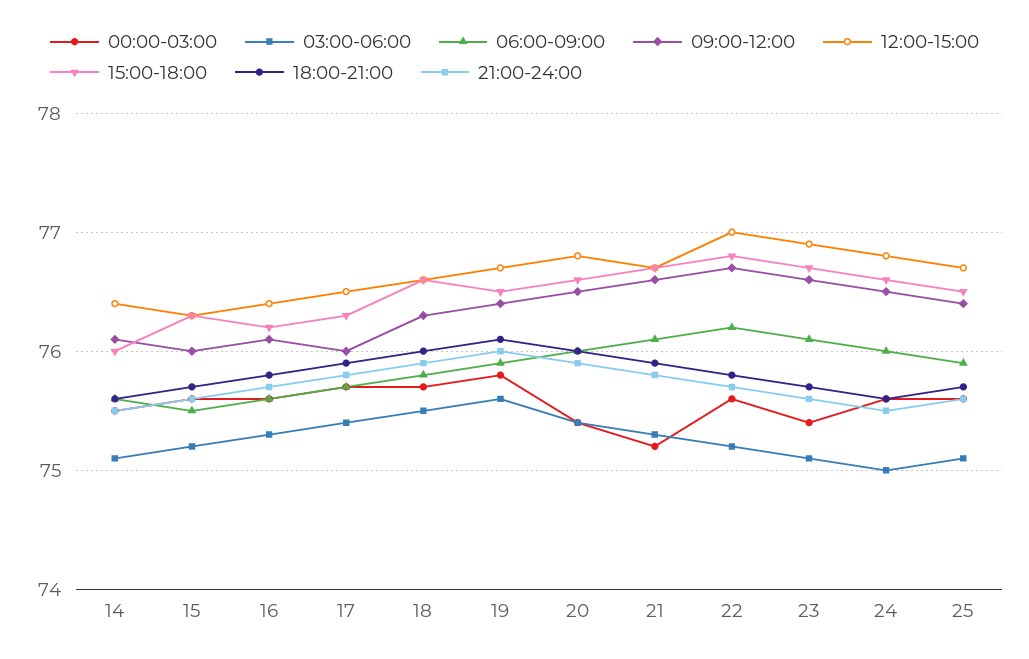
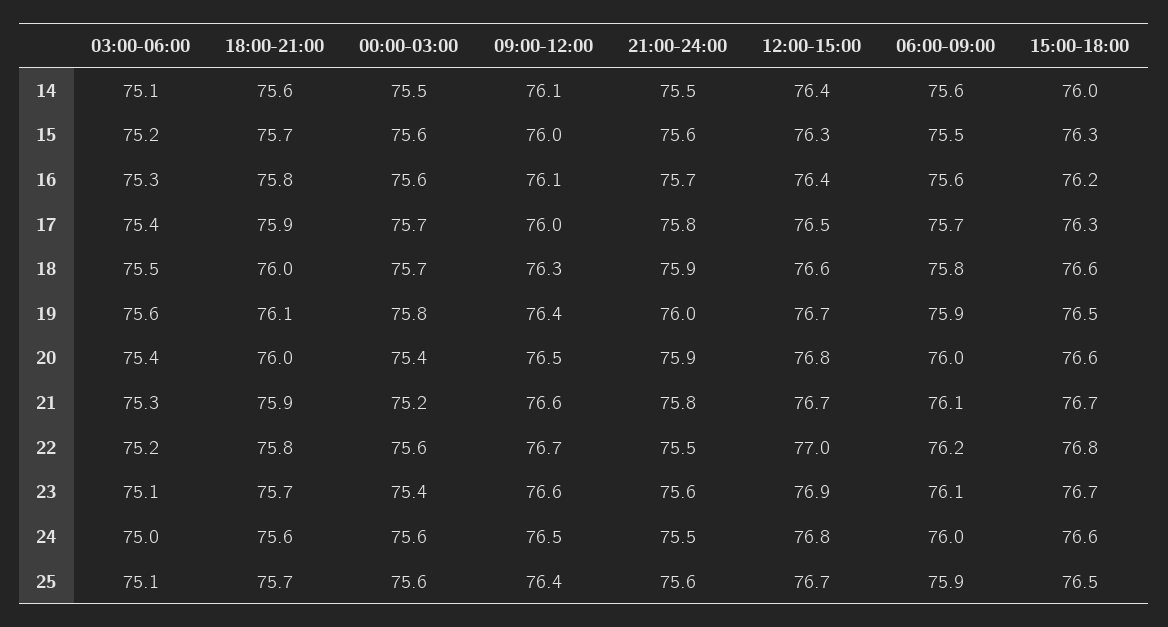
21:00-24:00, 22: 75.7 -> 75.5

